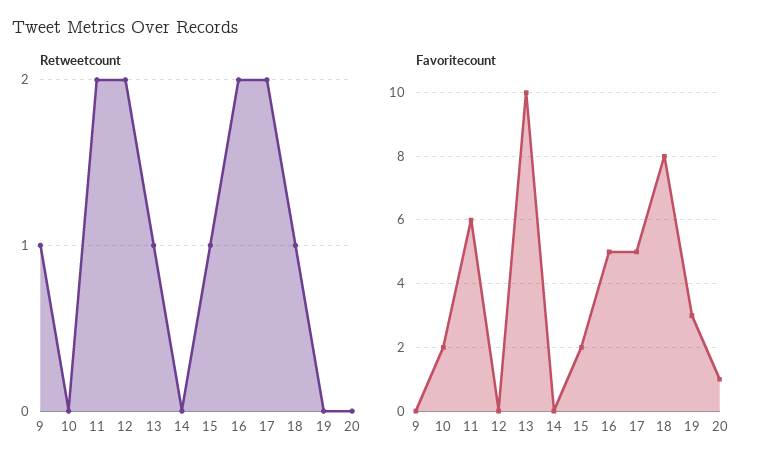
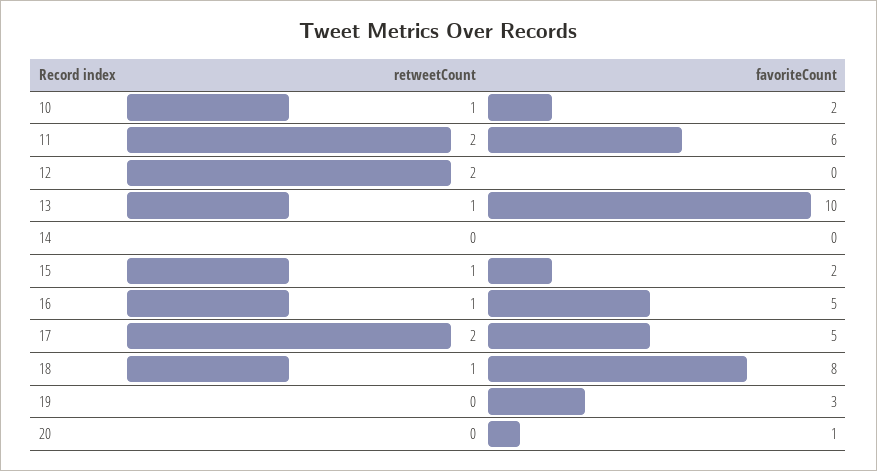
Retweetcount, 9: 1 -> none
Retweetcount, 10: 0 -> 1
Retweetcount, 16: 2 -> 1
Favoritecount, 9: 0 -> none

